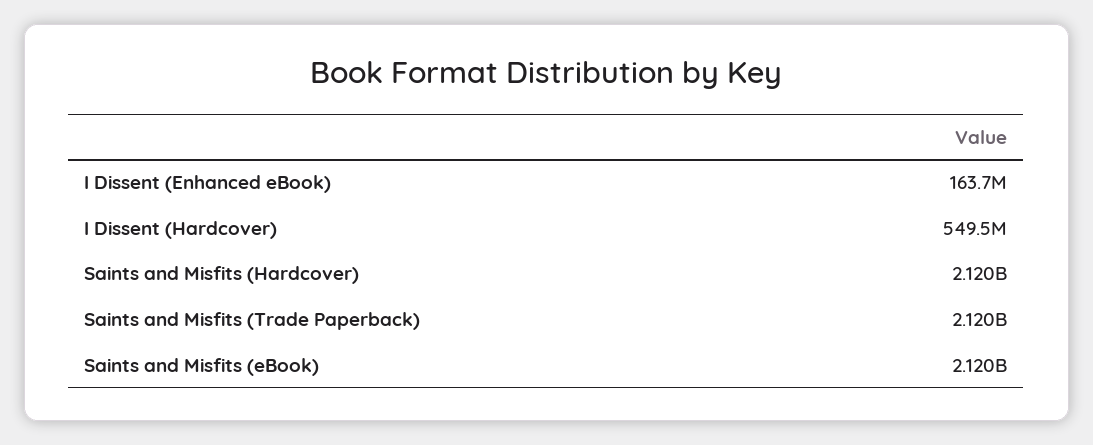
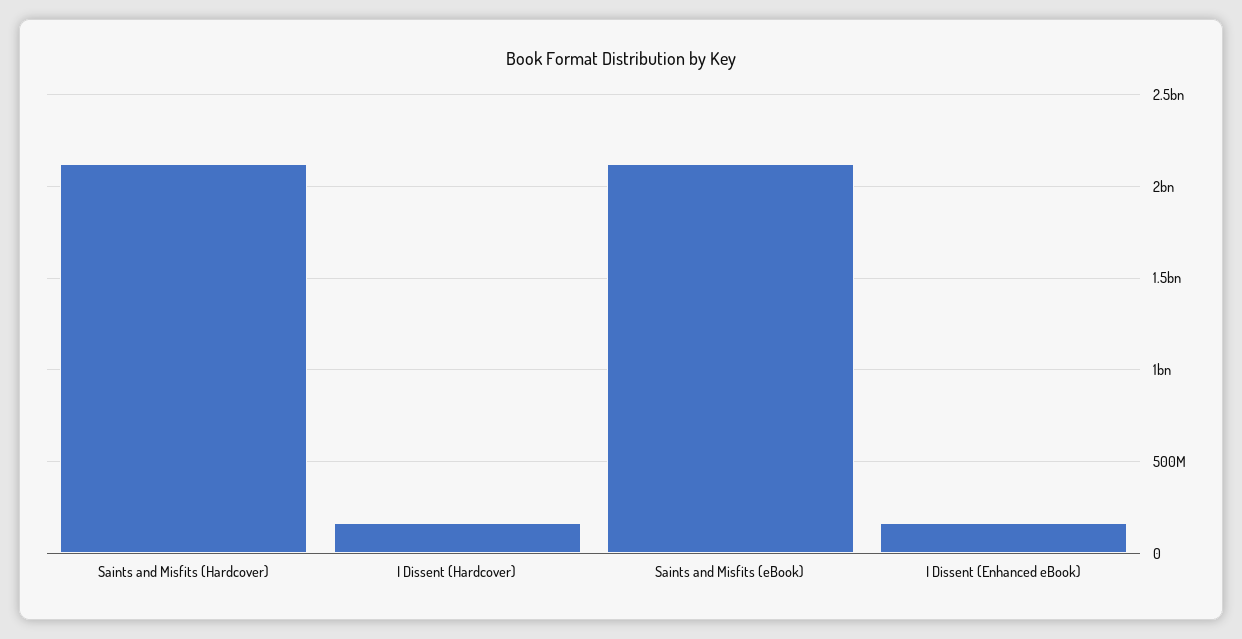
I Dissent (Hardcover): 549500000 -> 150000000
Saints and Misfits (Trade Paperback): 2120000000 -> none

